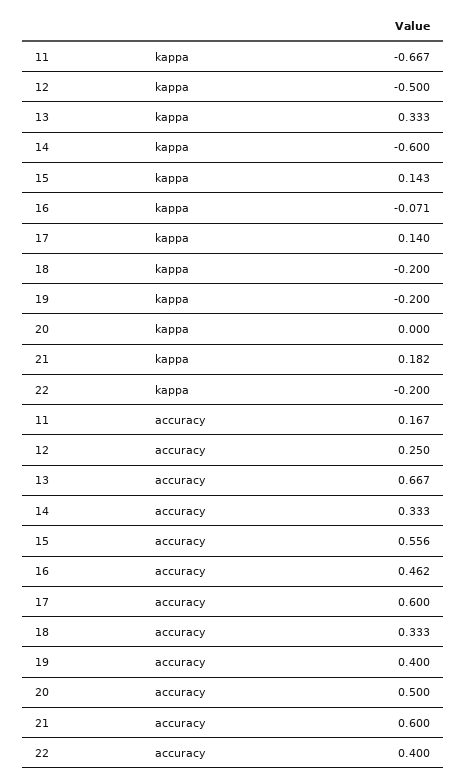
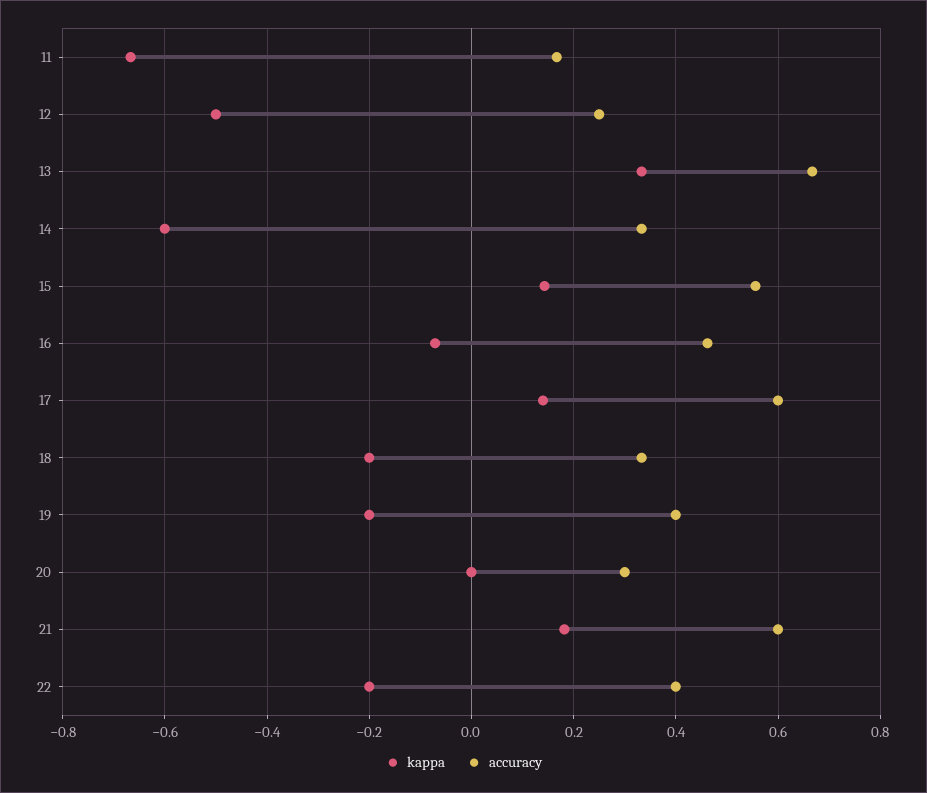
accuracy, 20: 0.5 -> 0.3

